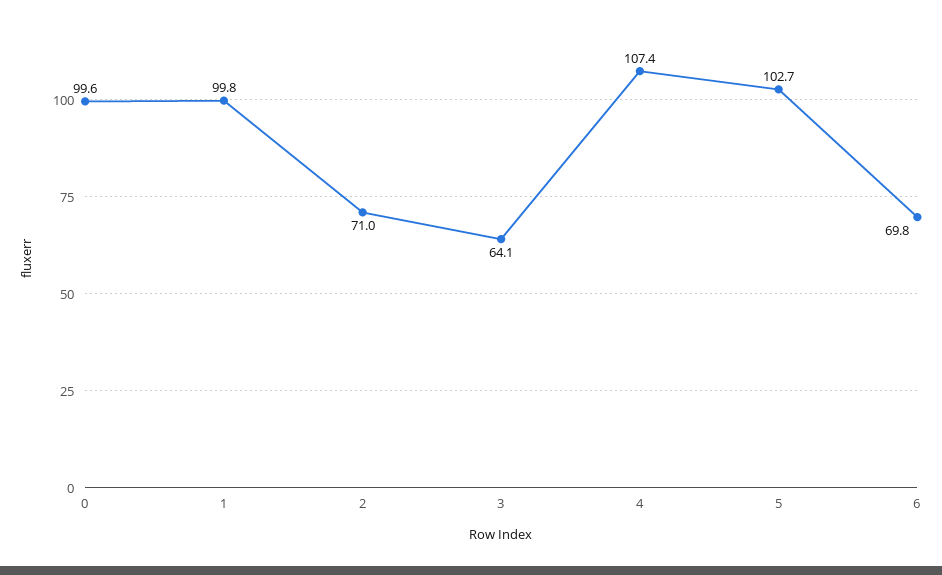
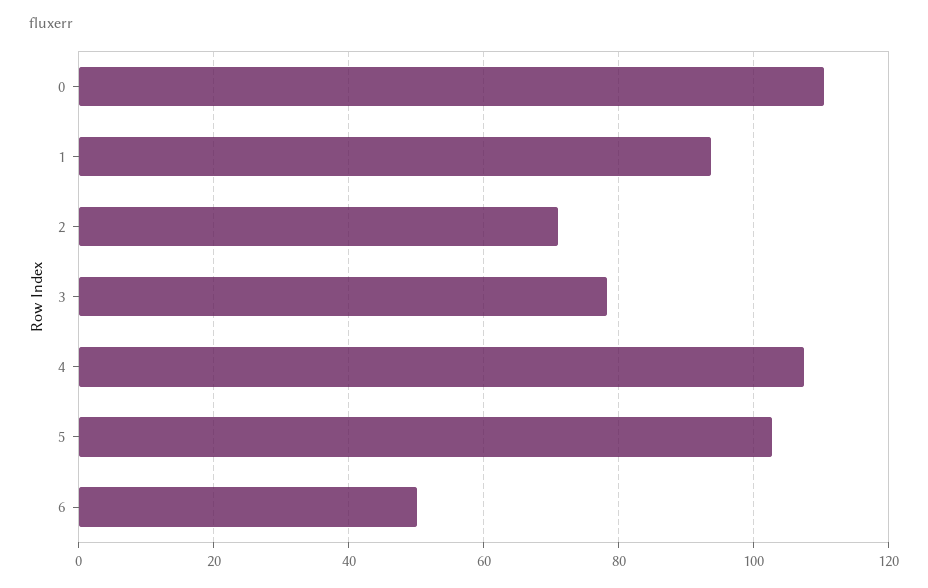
0: 99.6 -> 110
1: 99.8 -> 94
3: 64.1 -> 78
6: 69.8 -> 50

